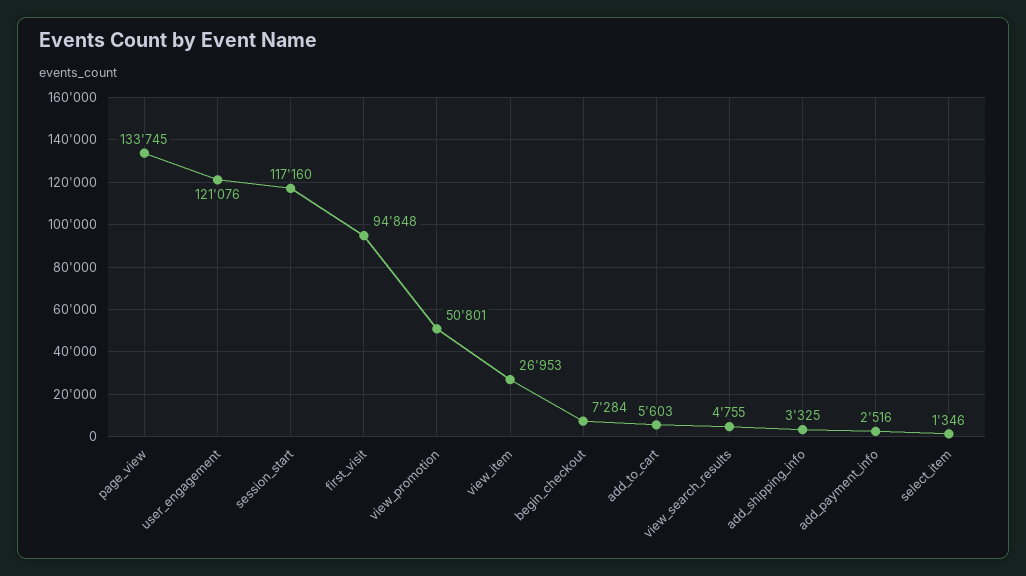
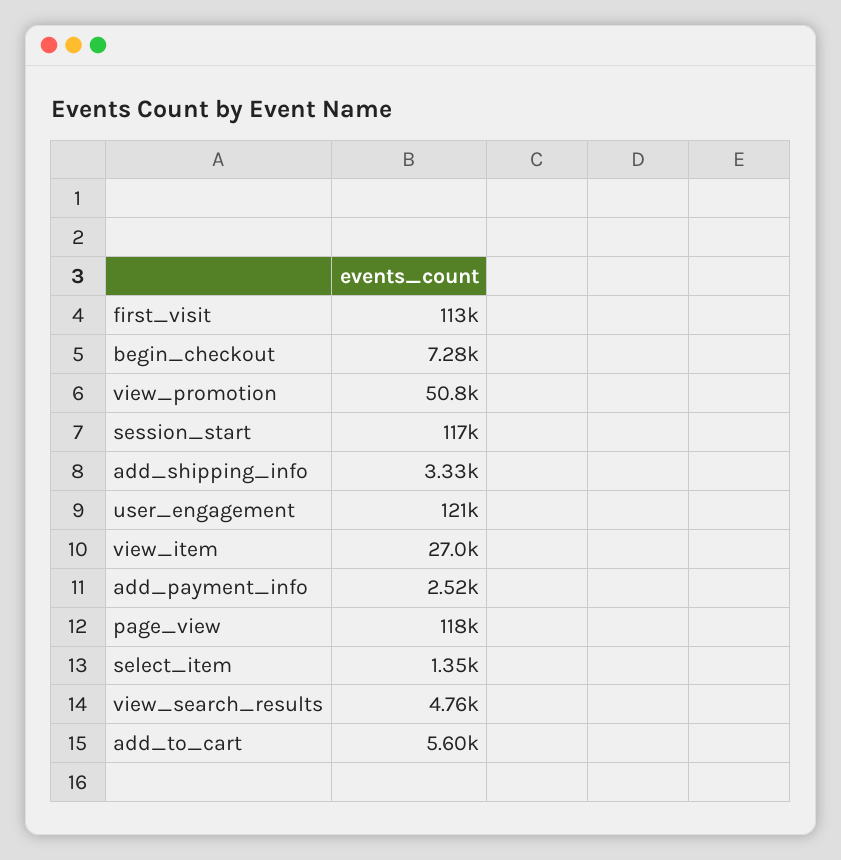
page_view: 133745 -> 118000
first_visit: 94848 -> 113000

